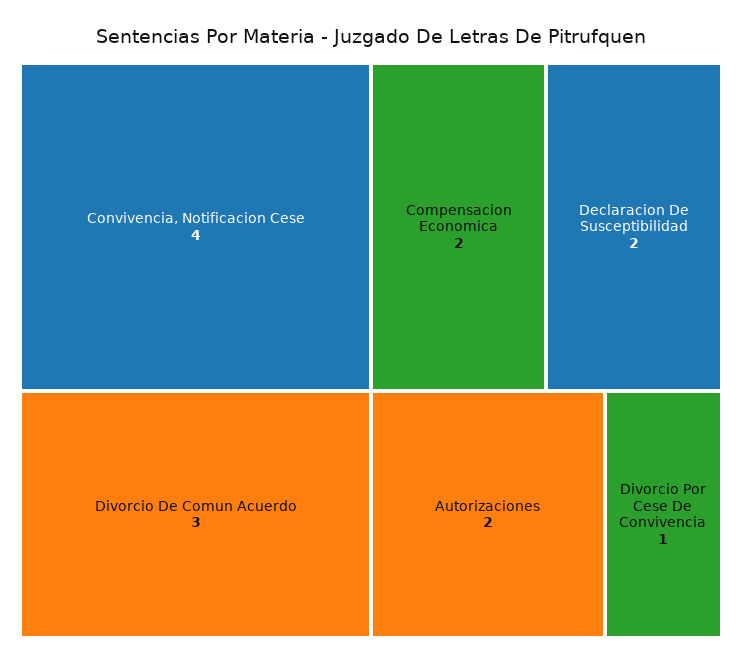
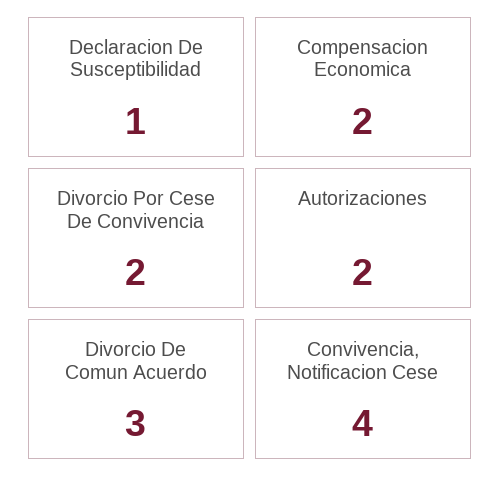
Declaracion De Susceptibilidad: 2 -> 1
Divorcio Por Cese De Convivencia: 1 -> 2

